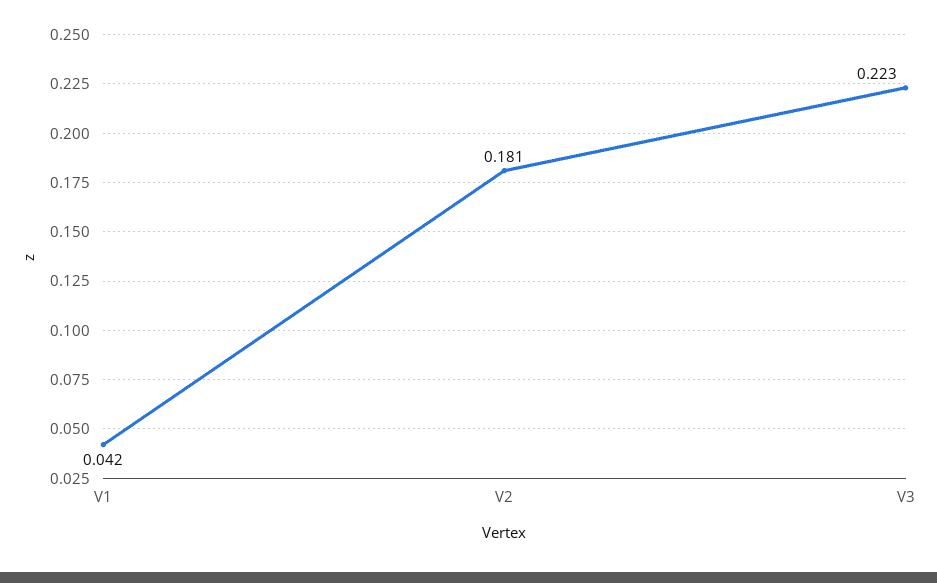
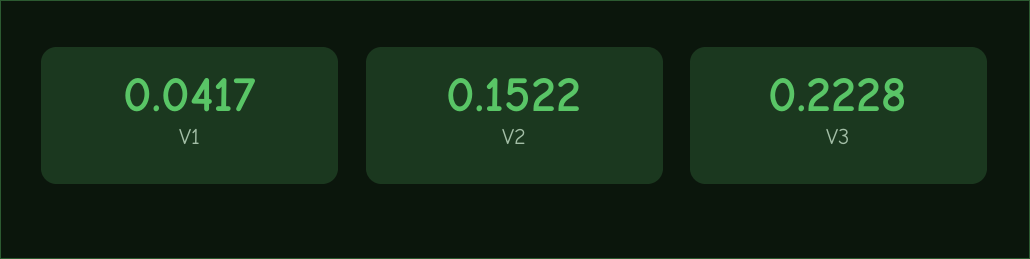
V2: 0.181 -> 0.1522

